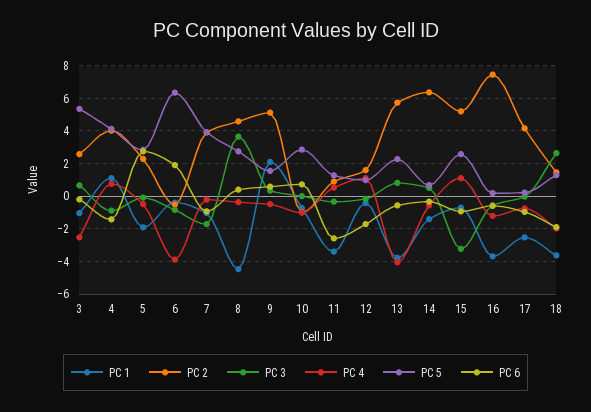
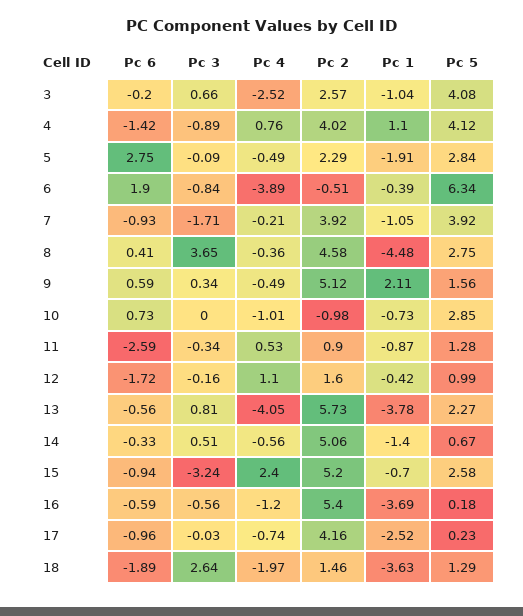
PC 5, 3: 5.5 -> 4.08
PC 1, 11: -3.5 -> -0.87
PC 2, 14: 6.5 -> 5.06
PC 4, 15: 1 -> 2.4
PC 2, 16: 7.5 -> 5.4

